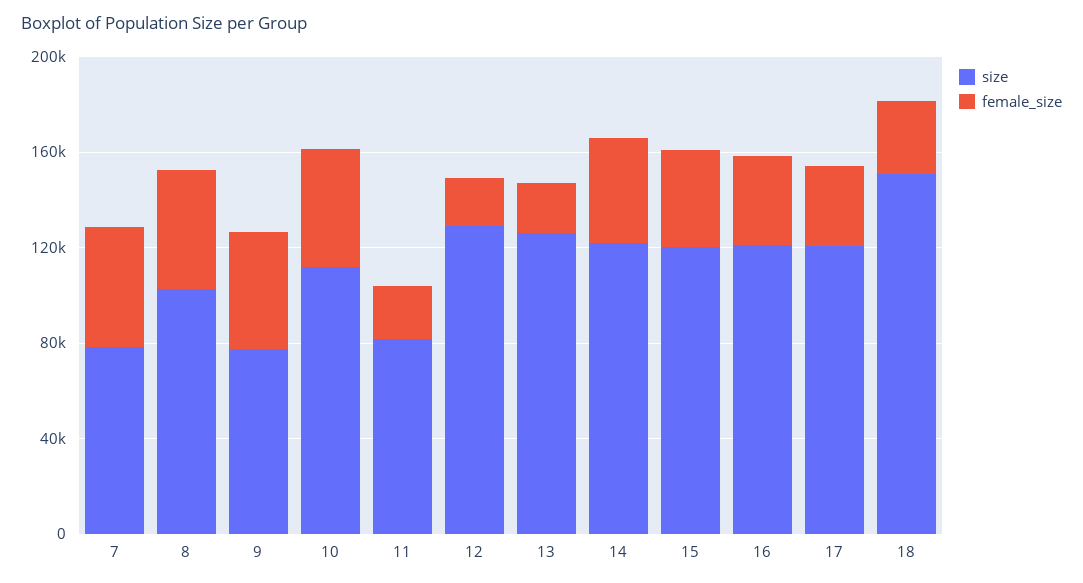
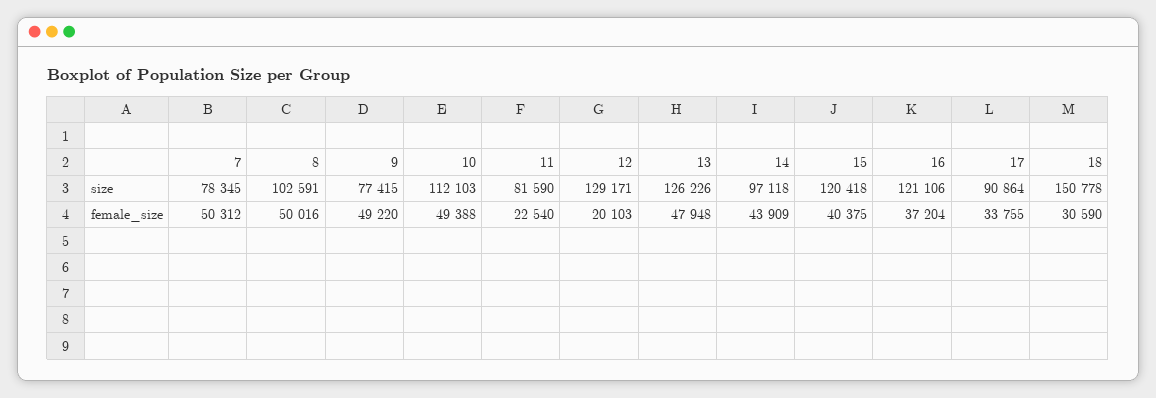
female_size, 13: 20000 -> 47948
size, 14: 120000 -> 97118
size, 17: 120000 -> 90864

